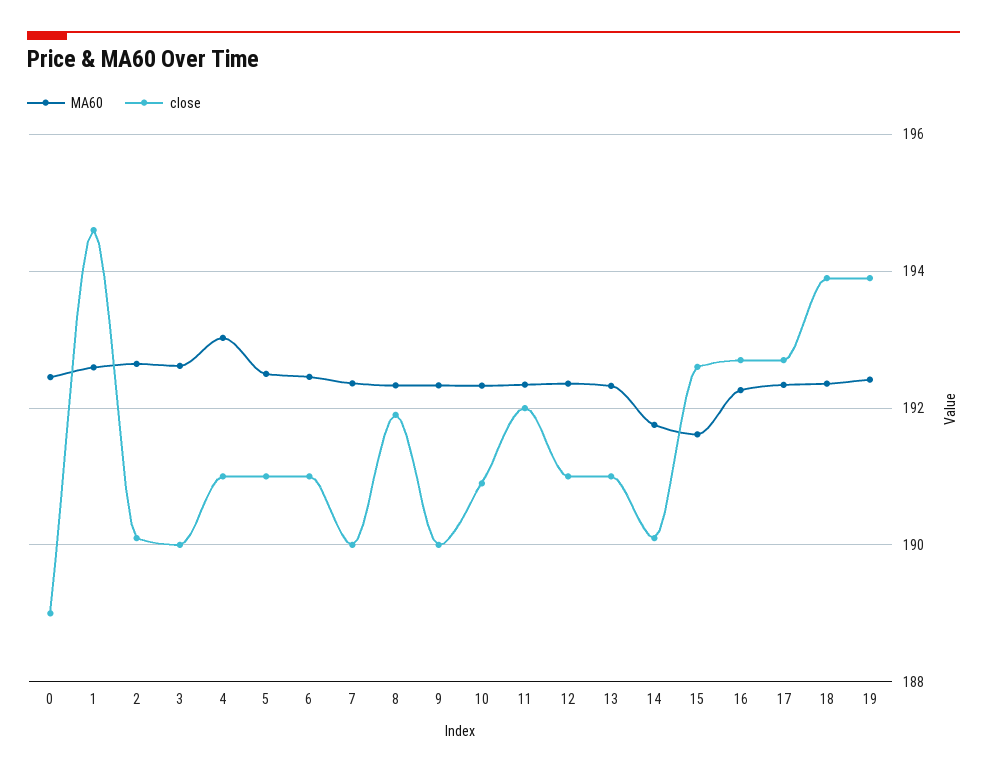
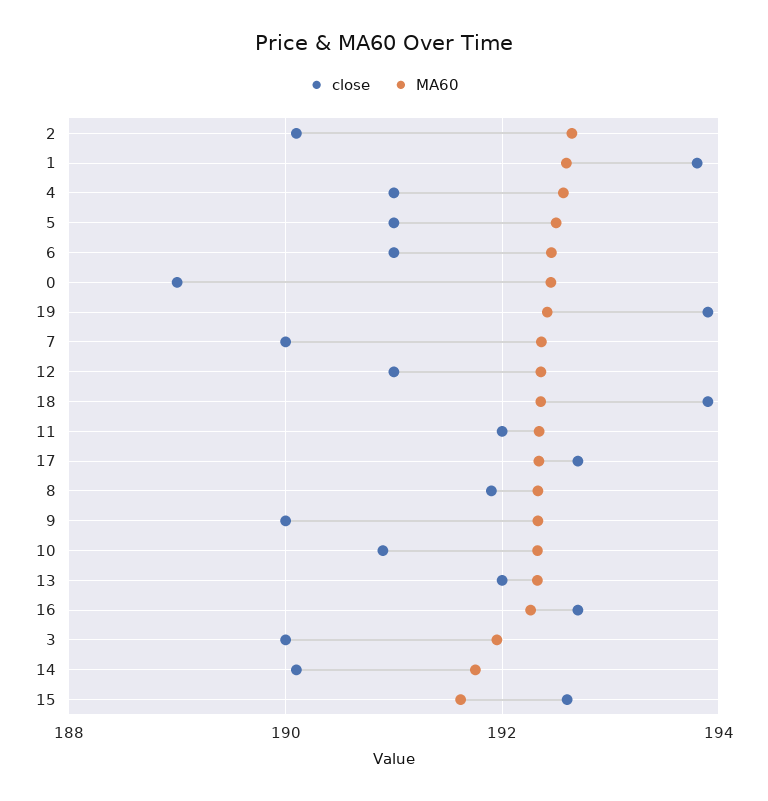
close, 1: 194.6 -> 193.8
MA60, 3: 192.6 -> 192
MA60, 4: 193 -> 192.6
close, 13: 191 -> 192

